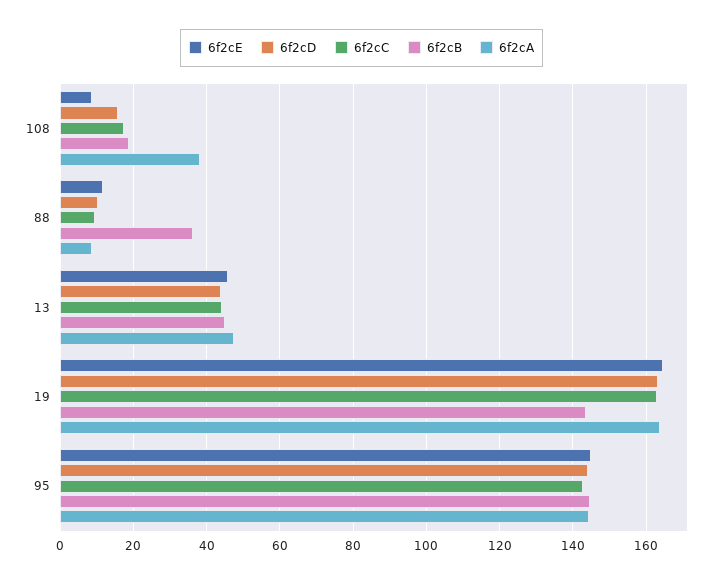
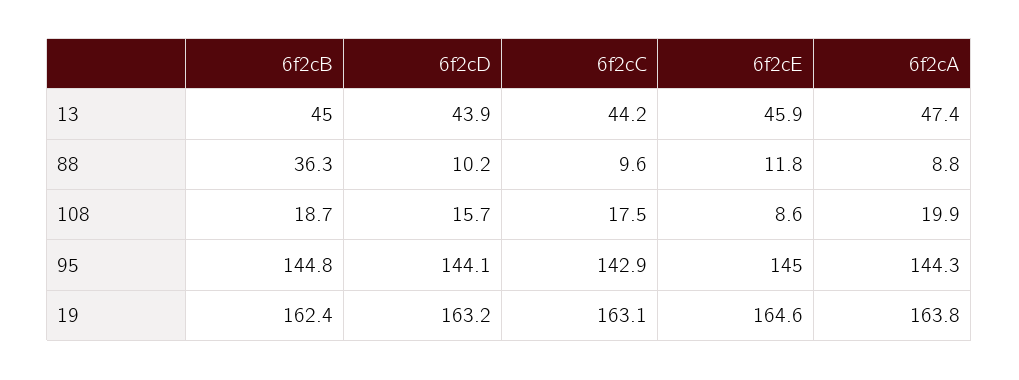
6f2cA, 108: 38 -> 19.9
6f2cB, 19: 144 -> 162.4

